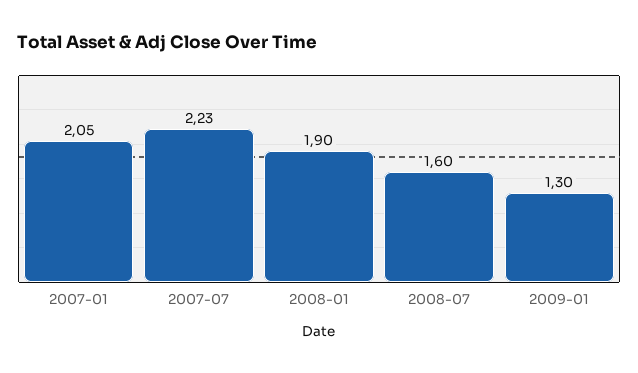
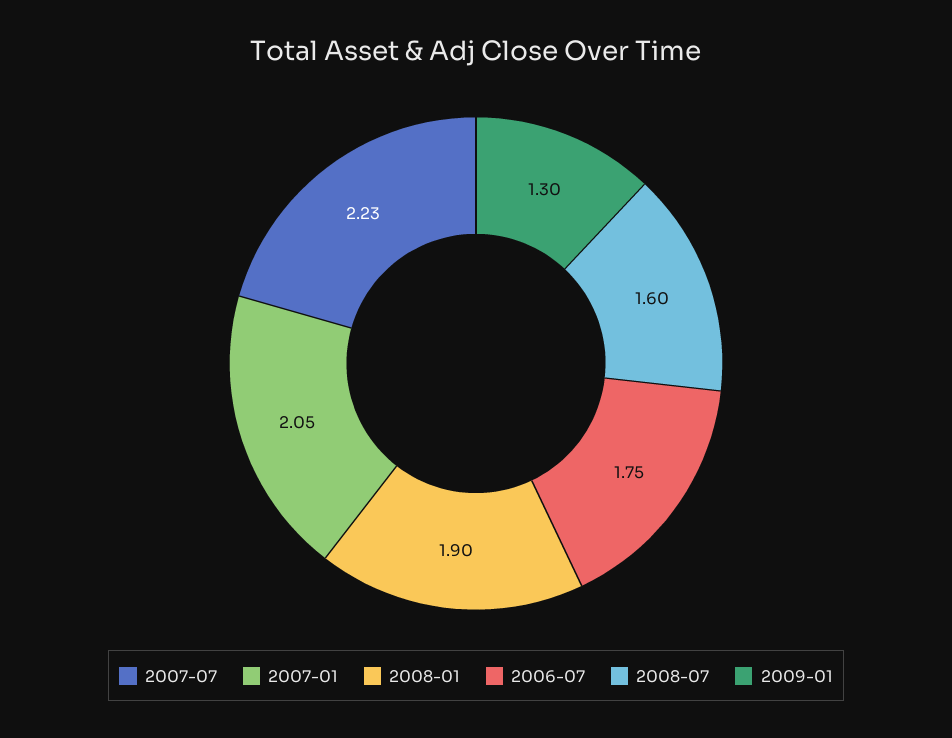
2006-07: none -> 1.75

